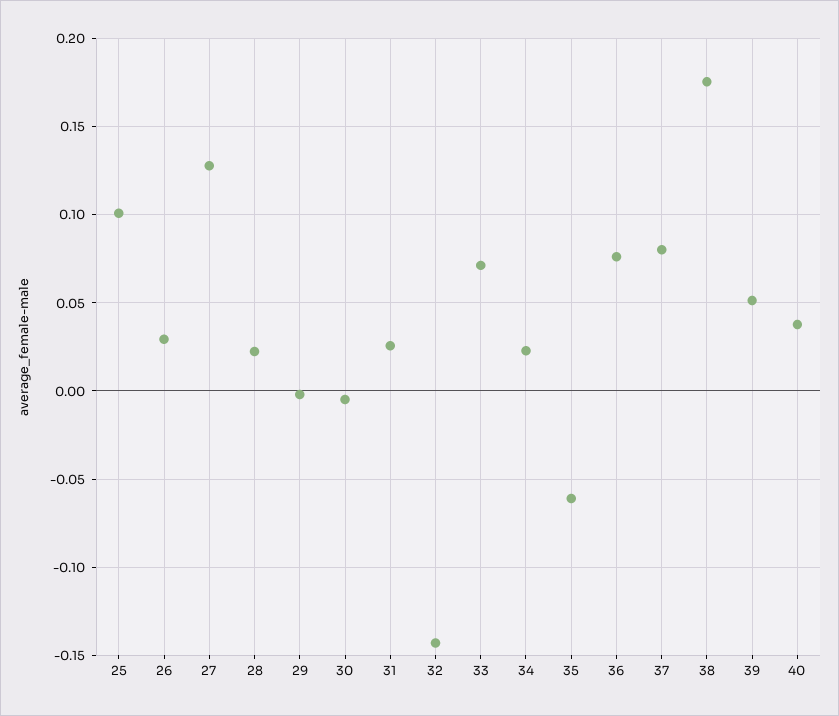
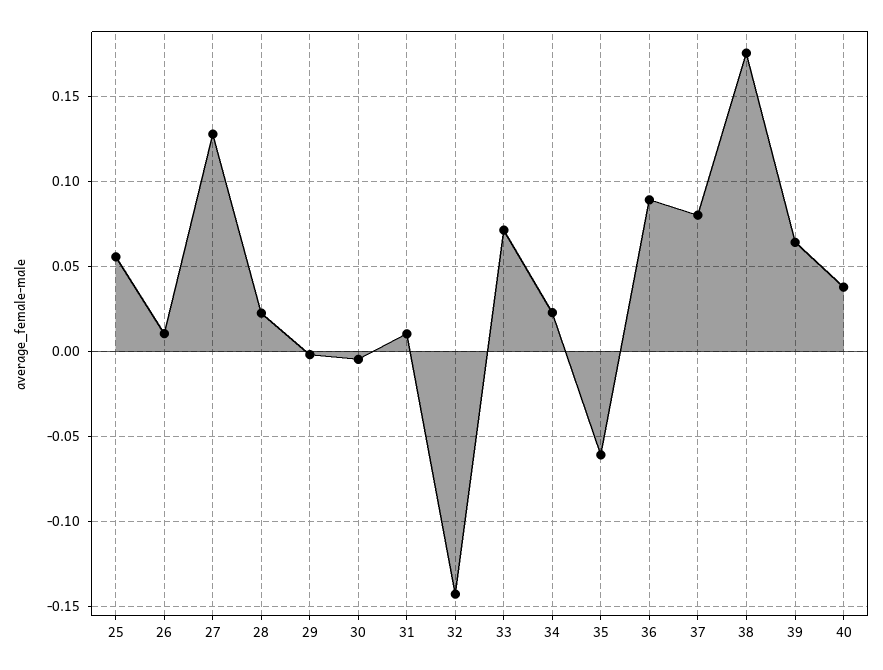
25: 0.1 -> 0.055
26: 0.03 -> 0.01
31: 0.025 -> 0.01
36: 0.075 -> 0.09
39: 0.05 -> 0.065

